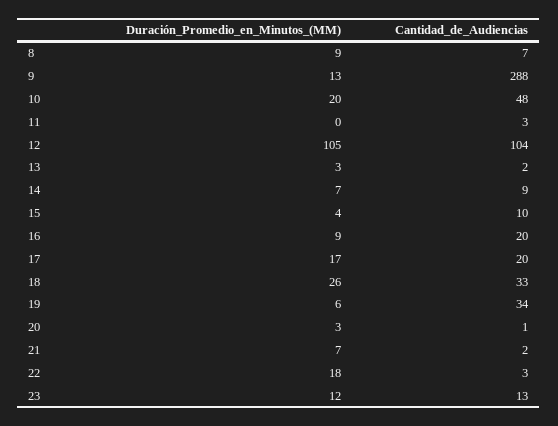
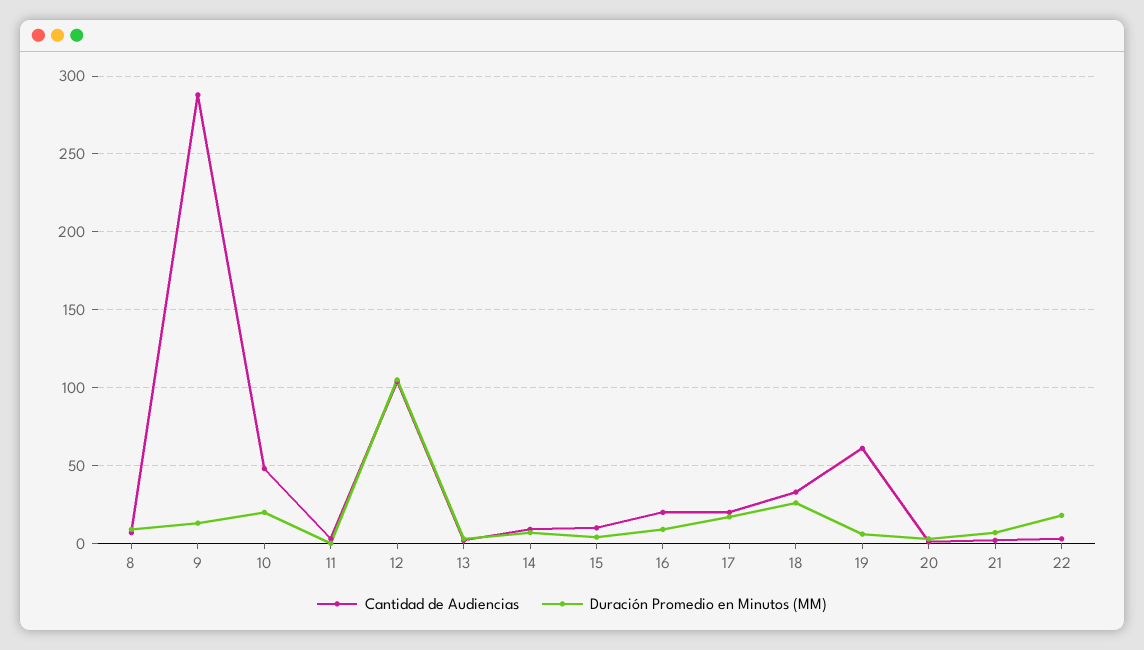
Cantidad_de_Audiencias, 19: 34 -> 60
Duración_Promedio_en_Minutos_(MM), 23: 12 -> none
Cantidad_de_Audiencias, 23: 13 -> none

